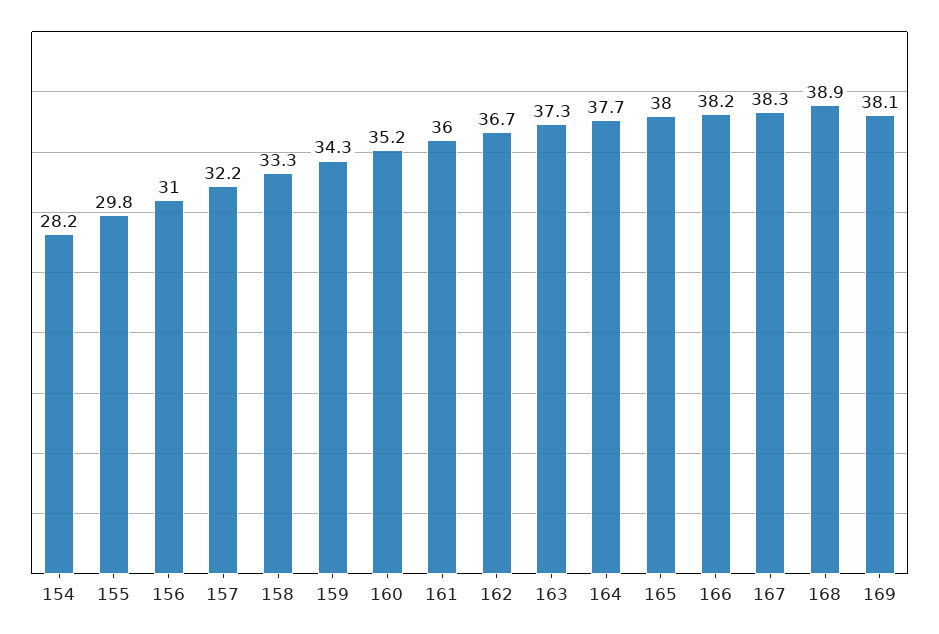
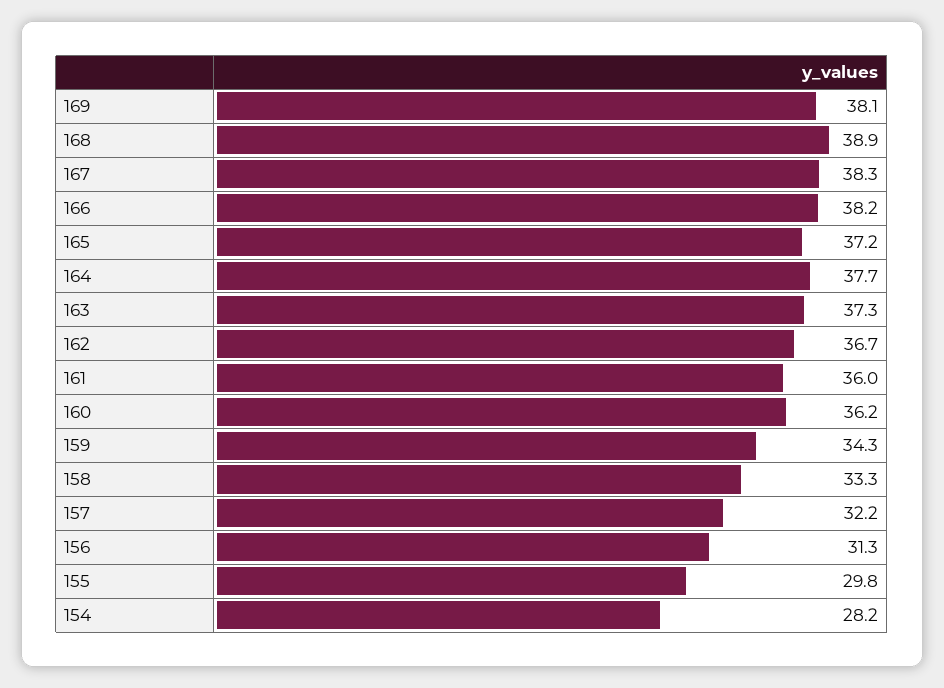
156: 31 -> 31.3
160: 35.2 -> 36.2
165: 38 -> 37.2

